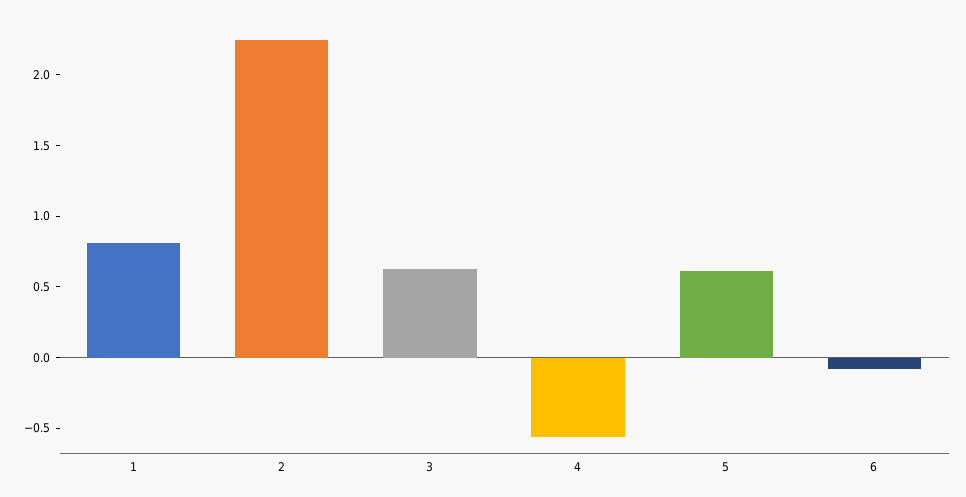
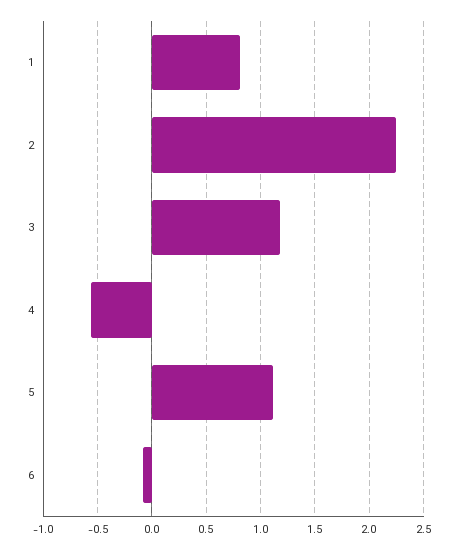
3: 0.6 -> 1.2
5: 0.6 -> 1.1

